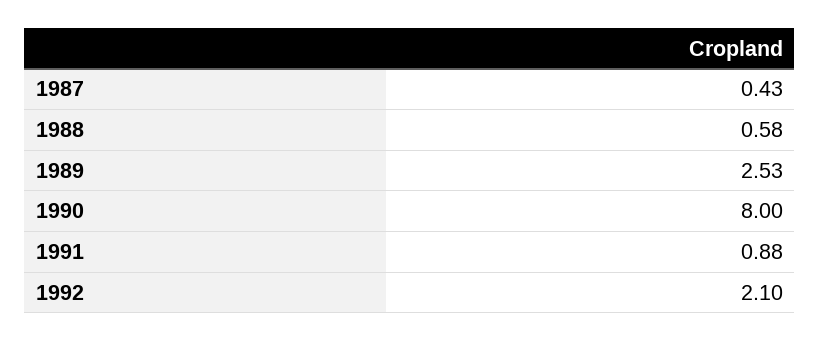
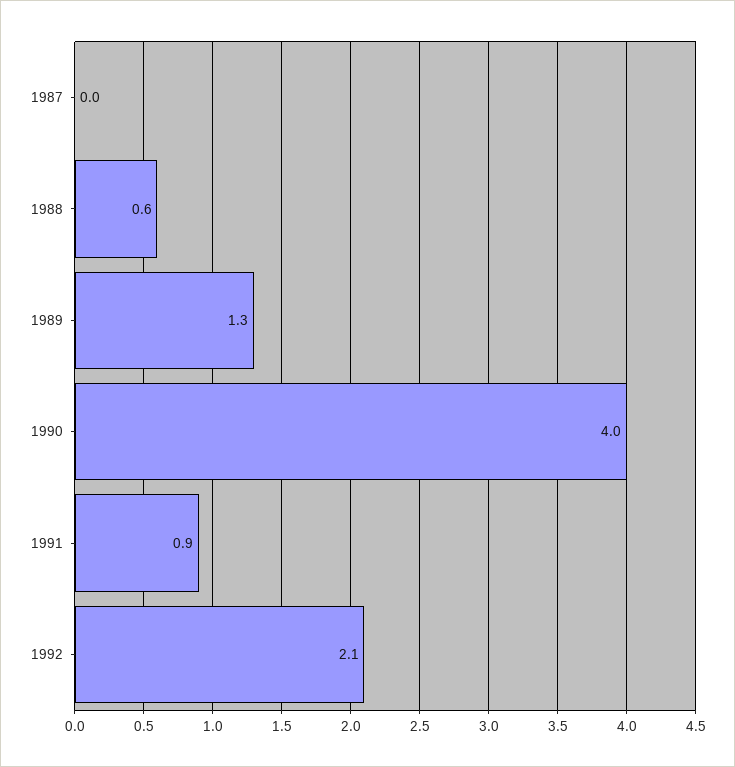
1987: 0.43 -> 0
1989: 2.53 -> 1.3
1990: 8 -> 4

